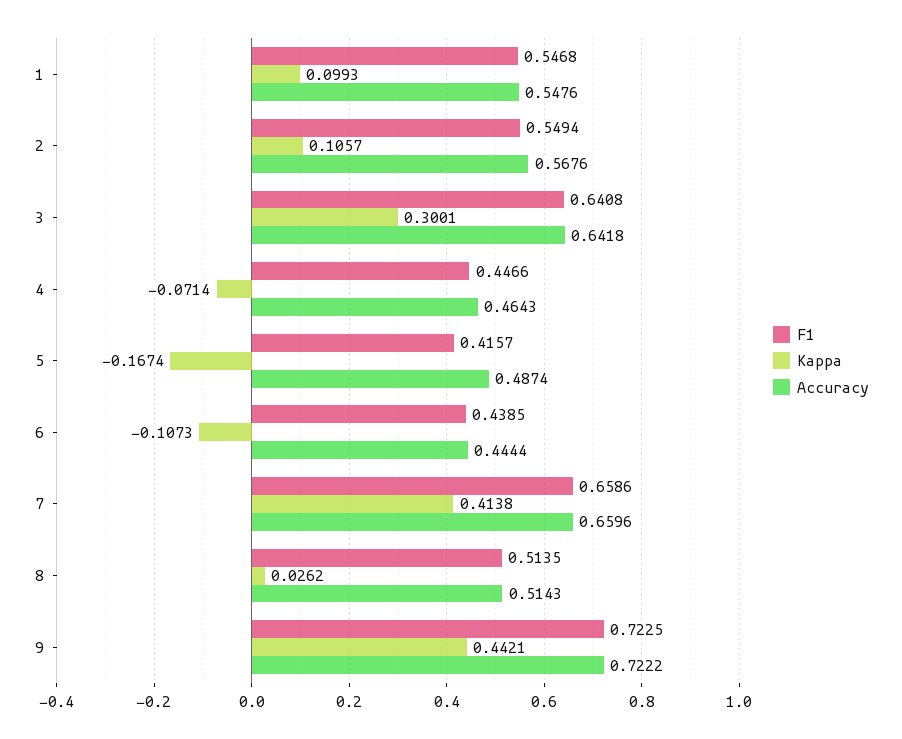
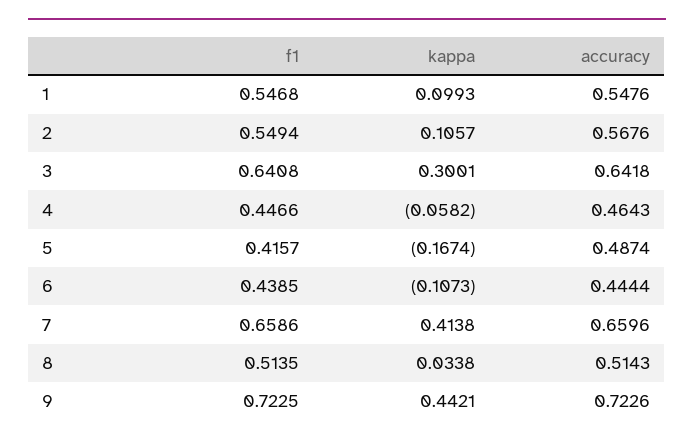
Kappa, 4: -0.0714 -> -0.0582
Kappa, 8: 0.0262 -> 0.0338
Accuracy, 9: 0.7222 -> 0.7226

